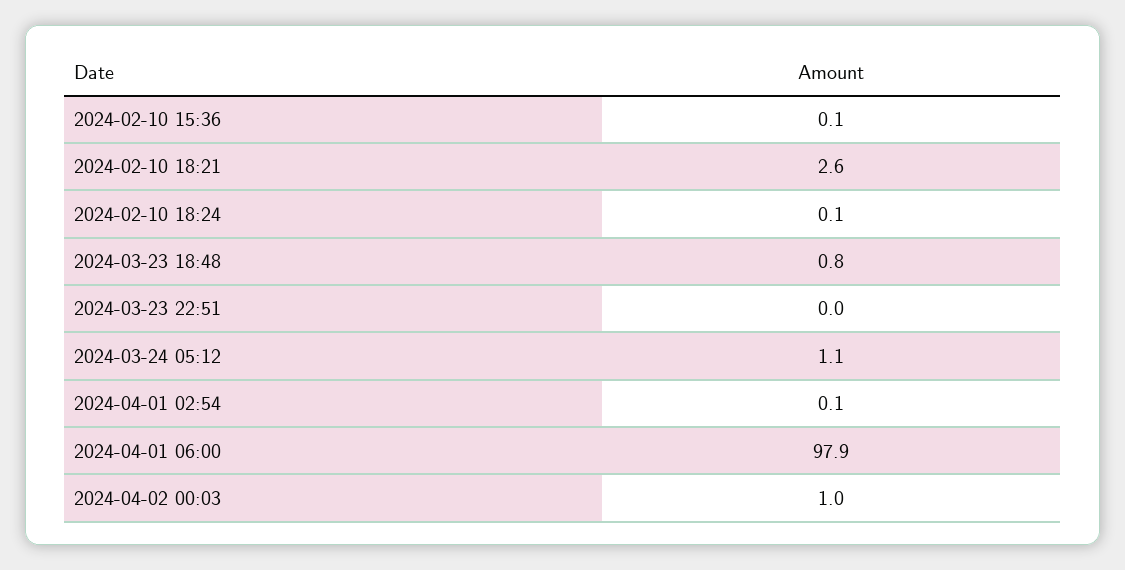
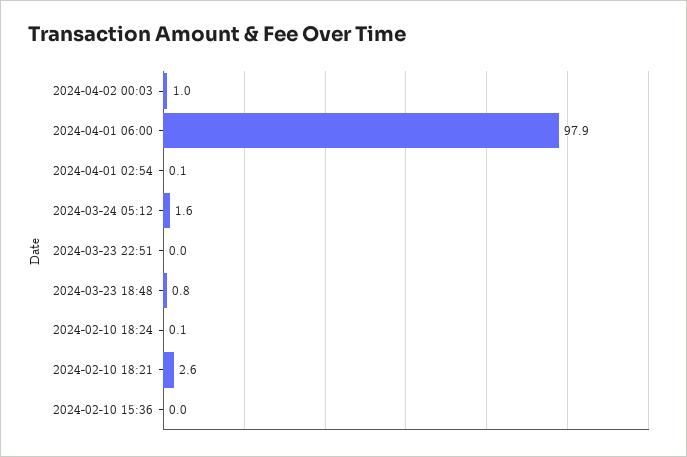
2024-02-10 15:36: 0.1 -> 0
2024-03-24 05:12: 1.1 -> 1.6

